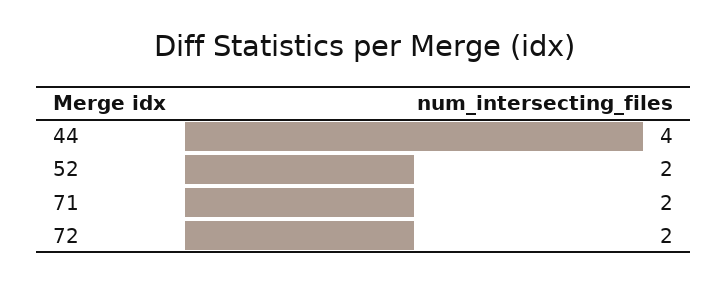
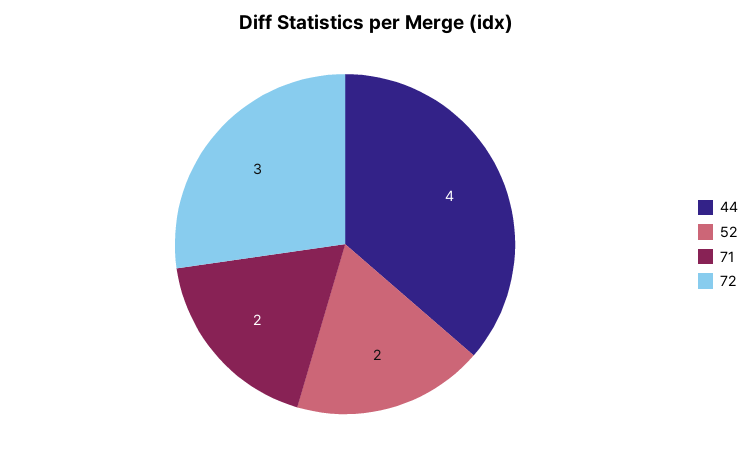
72: 2 -> 3

